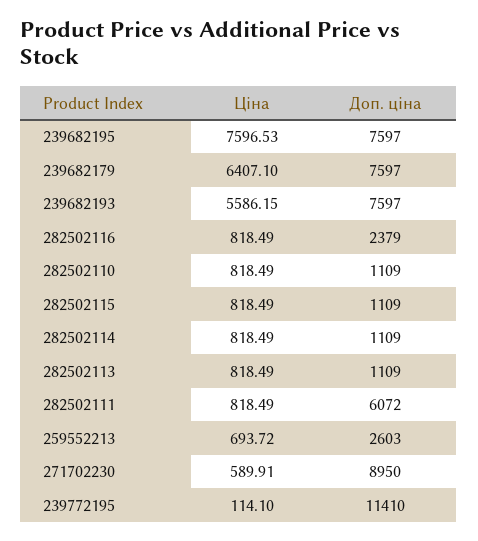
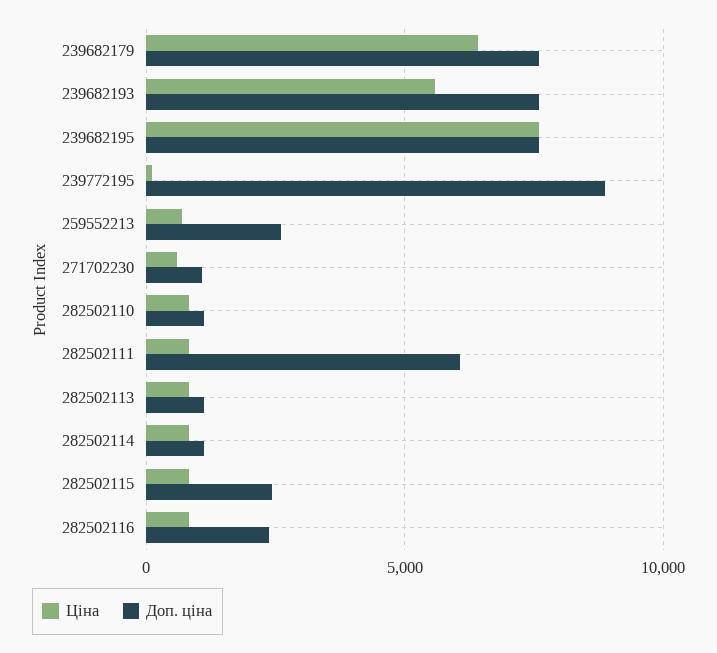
Доп. ціна, 282502115: 1109 -> 2500
Доп. ціна, 271702230: 8950 -> 1000
Доп. ціна, 239772195: 11410 -> 9000

